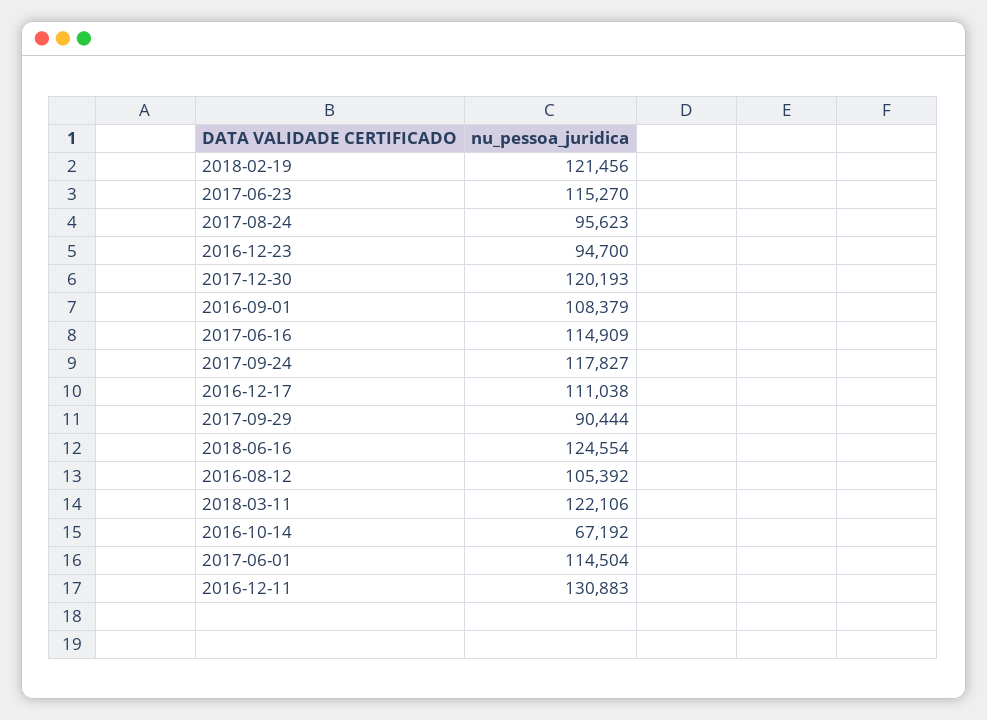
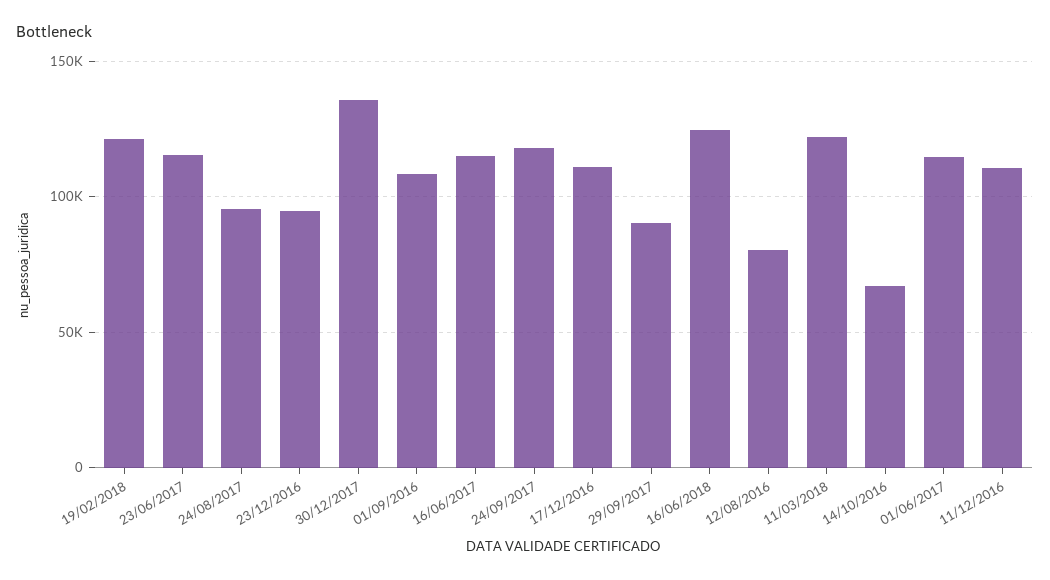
2017-12-30: 120193 -> 135000
2016-08-12: 105392 -> 80000
2016-12-11: 130883 -> 110000

